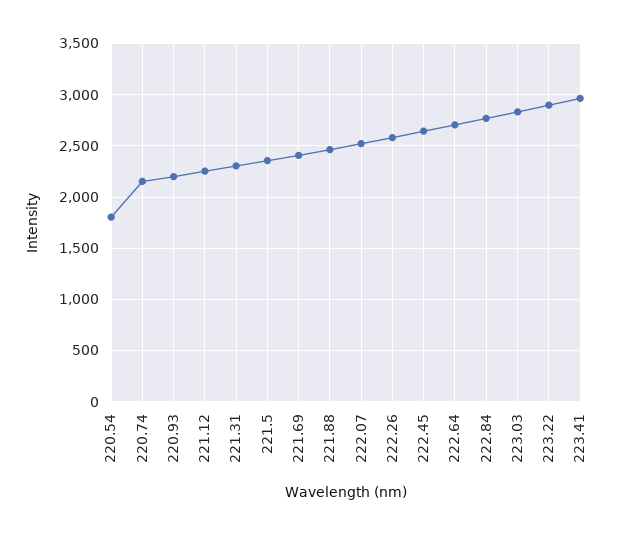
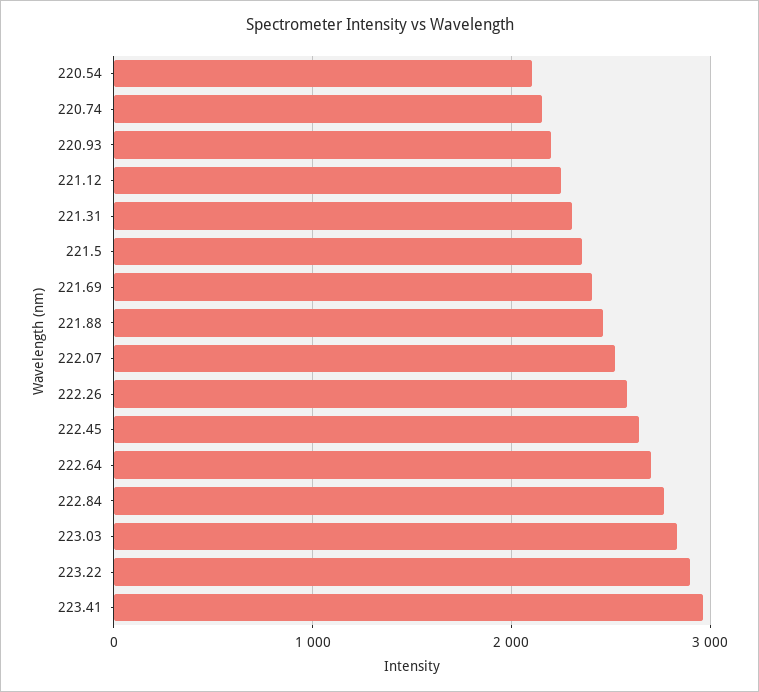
220.54: 1800 -> 2100

